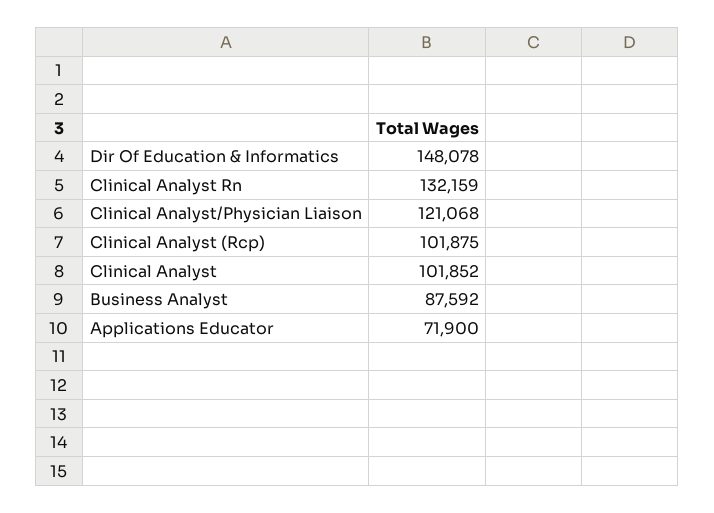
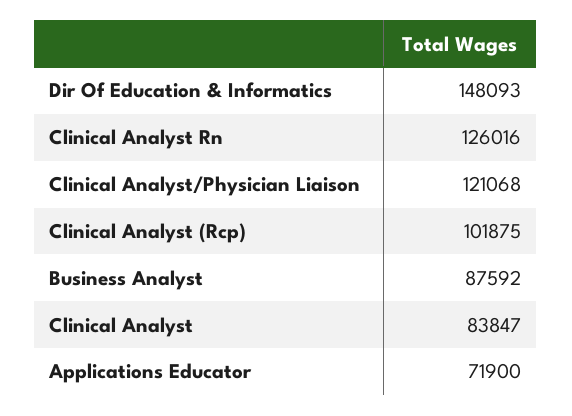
Dir Of Education & Informatics: 148078 -> 148093
Clinical Analyst Rn: 132159 -> 126016
Clinical Analyst: 101852 -> 83847

